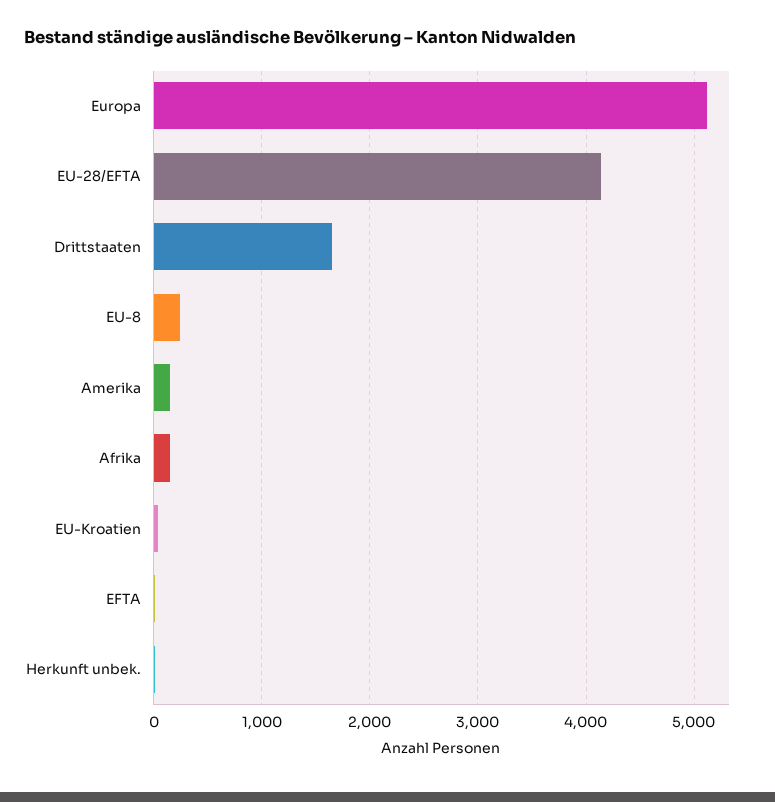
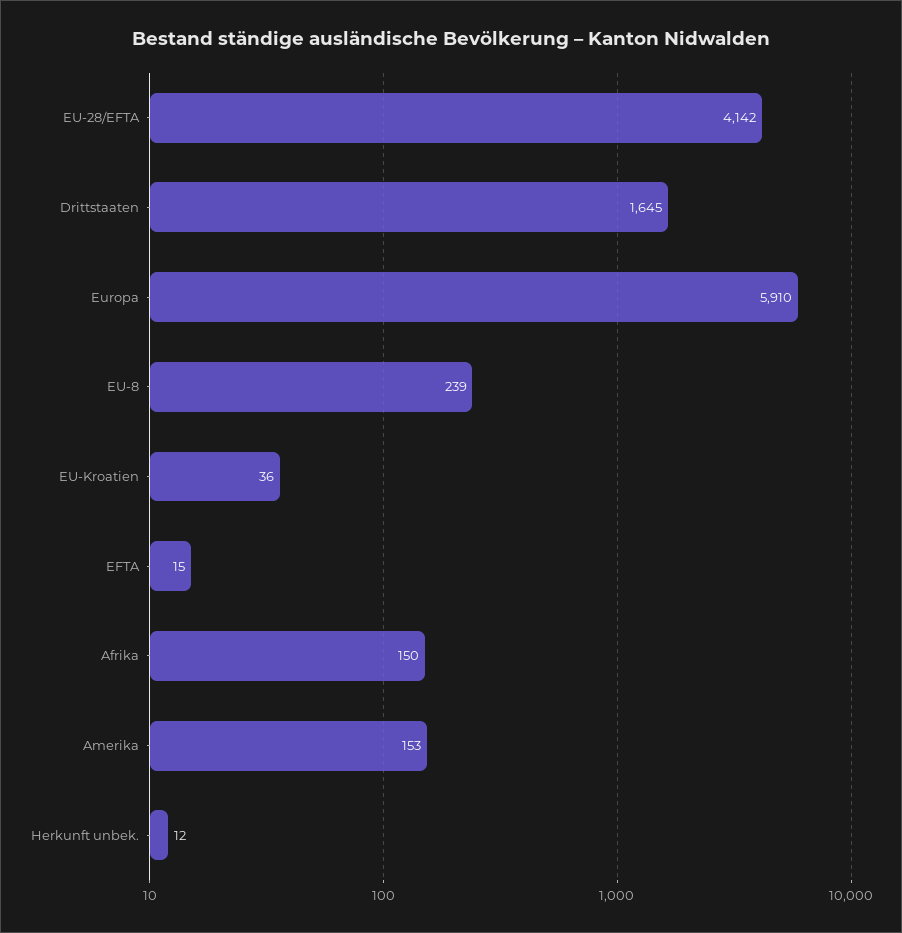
Europa: 5100 -> 5910

